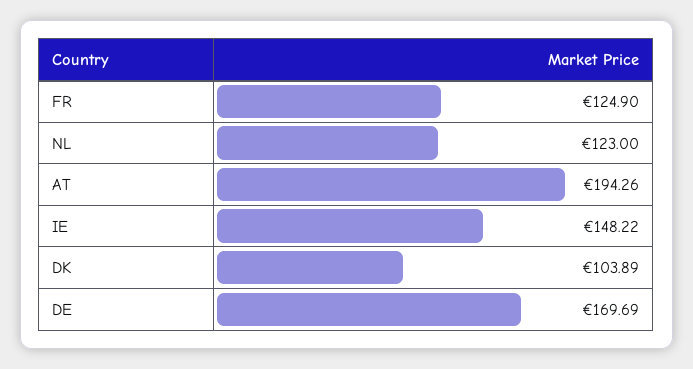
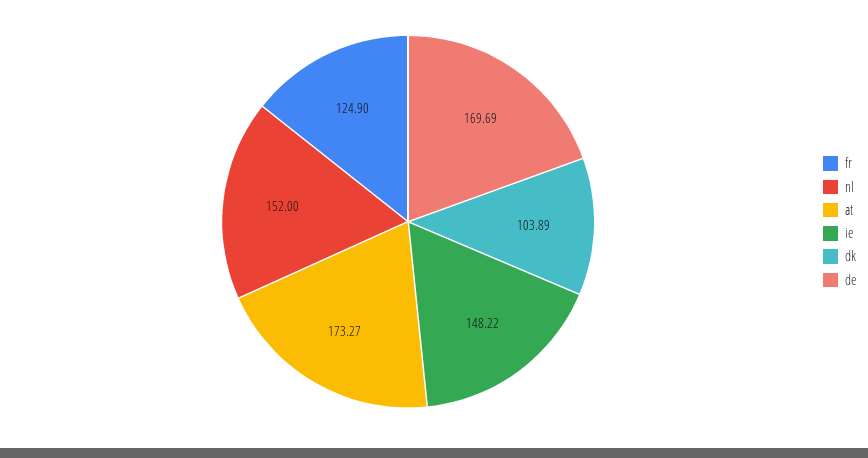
NL: 123 -> 152
AT: 194.26 -> 173.27

